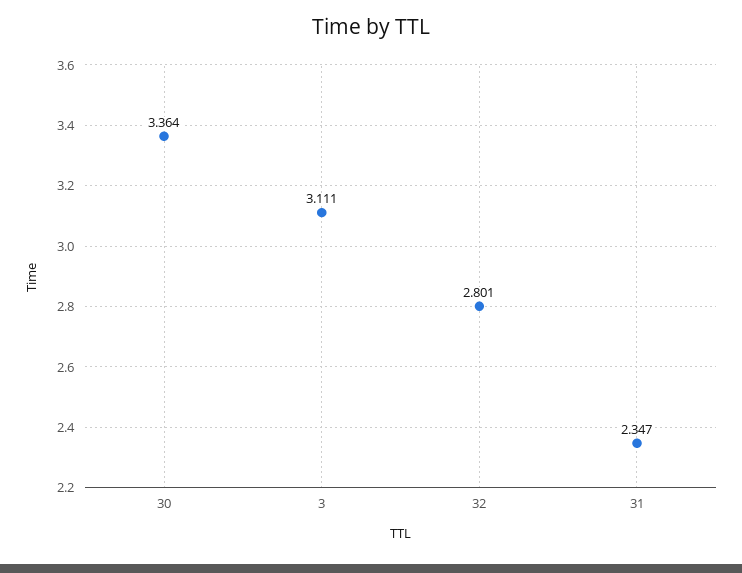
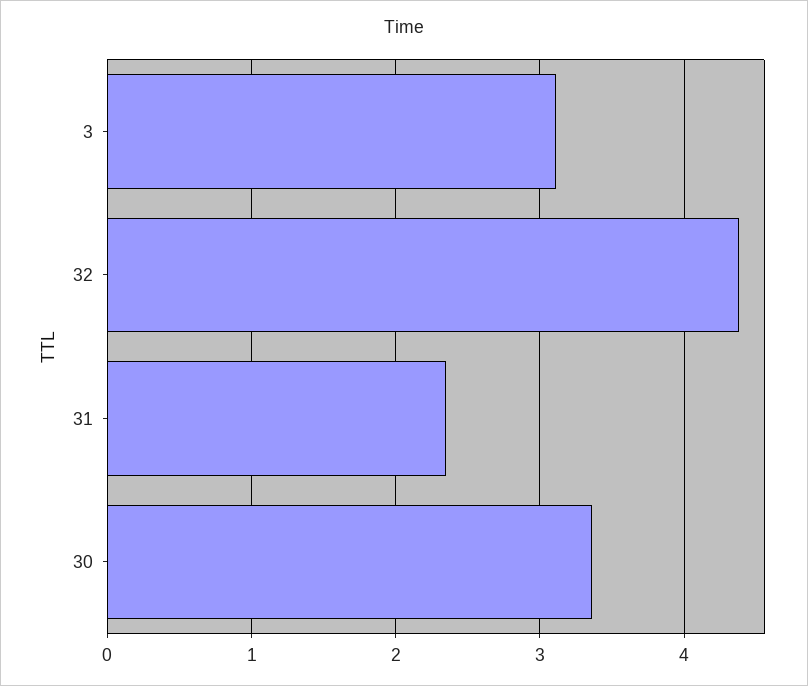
32: 2.801 -> 4.4

